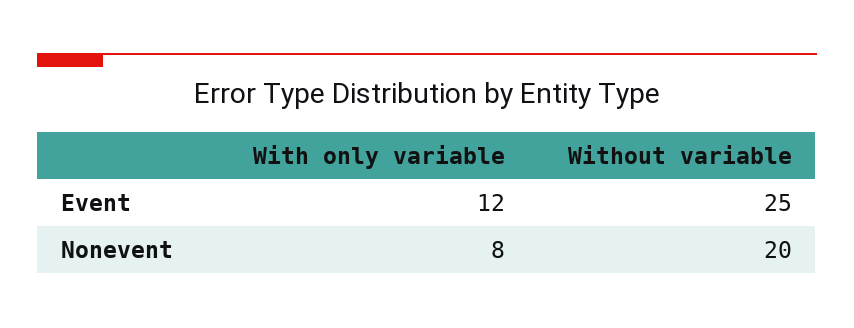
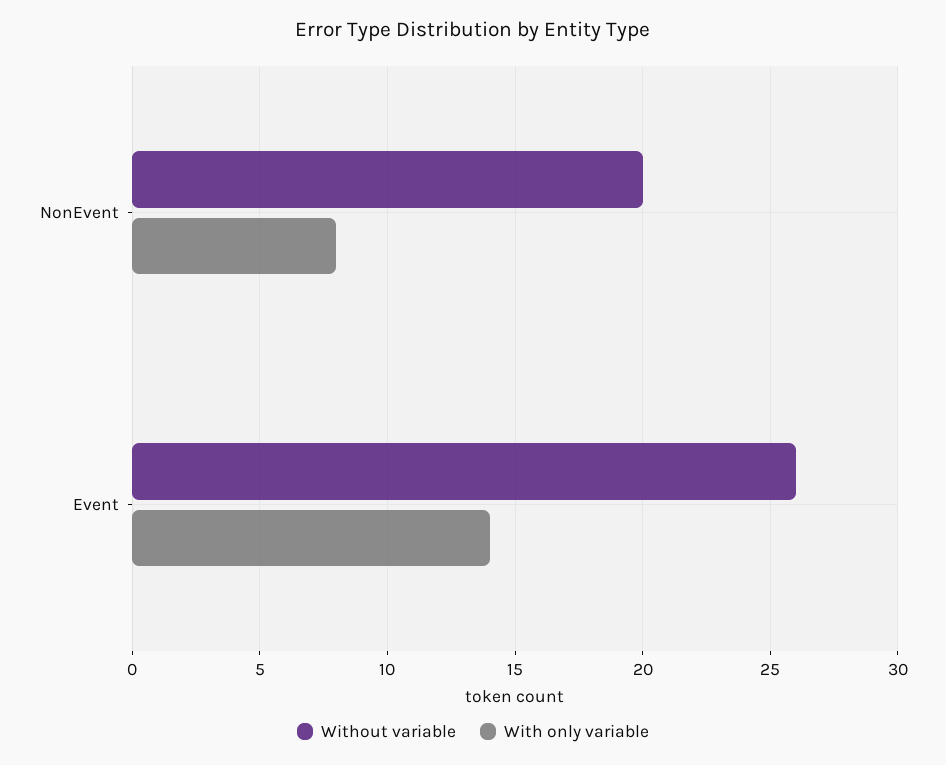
With only variable, Event: 12 -> 14
Without variable, Event: 25 -> 26

